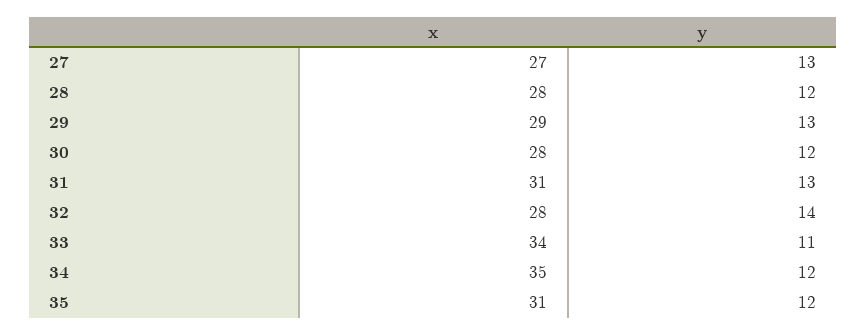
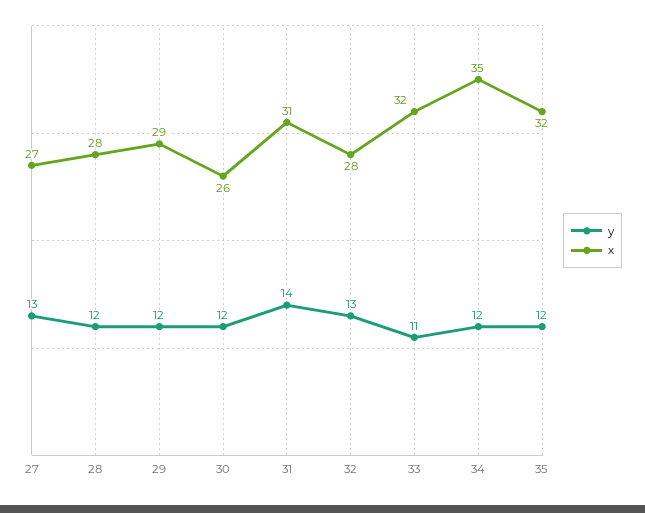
y, 29: 13 -> 12
x, 30: 28 -> 26
y, 31: 13 -> 14
y, 32: 14 -> 13
x, 33: 34 -> 32
x, 35: 31 -> 32

